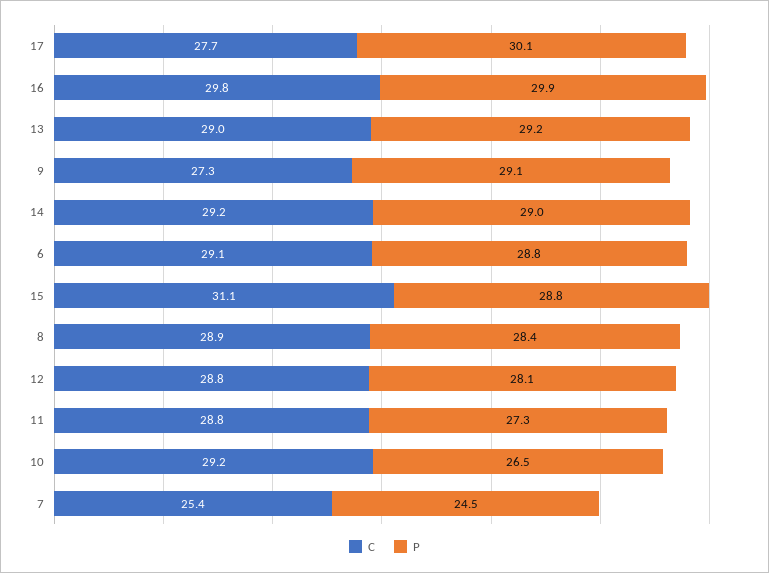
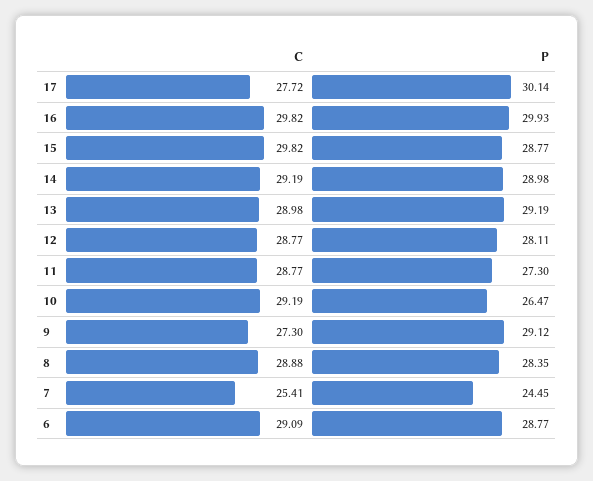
C, 15: 31.1 -> 29.82

